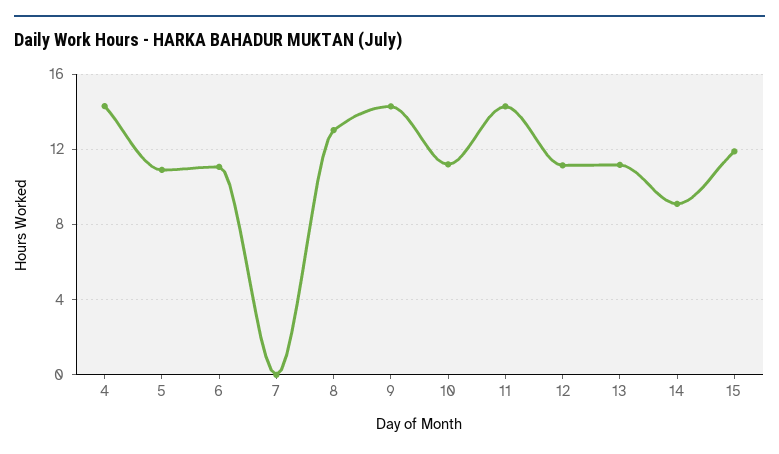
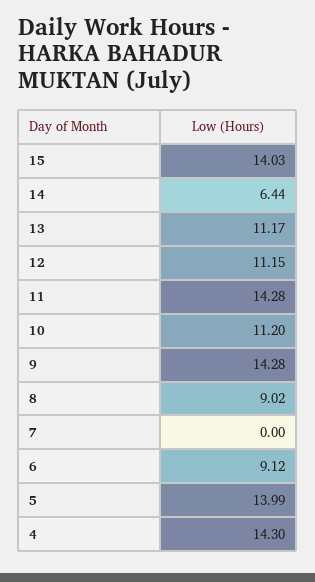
5: 11 -> 13.99
6: 11 -> 9.12
8: 13 -> 9.02
14: 9 -> 6.44
15: 12 -> 14.03

